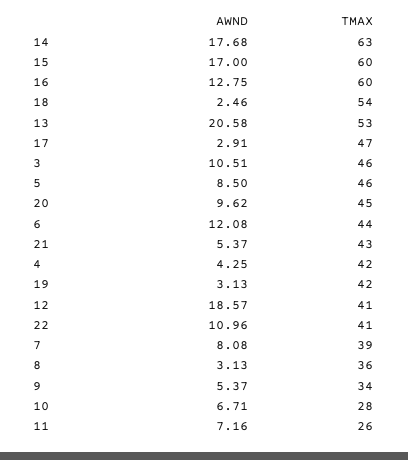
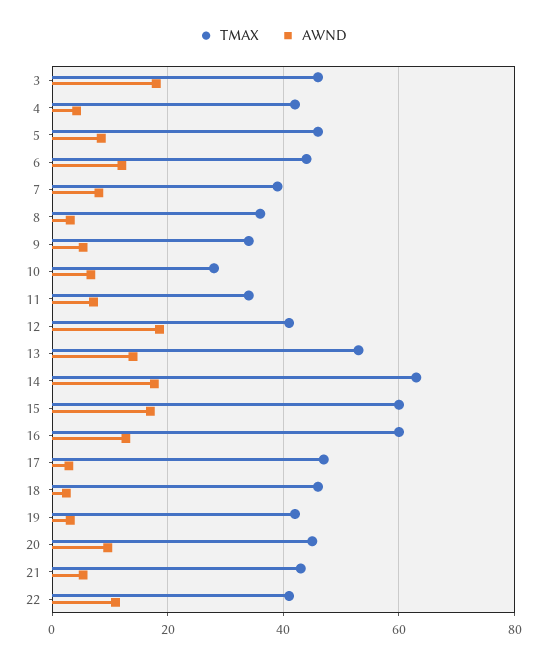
TMAX, 18: 54 -> 46
AWND, 13: 20.58 -> 14
AWND, 3: 10.51 -> 18
TMAX, 11: 26 -> 34

